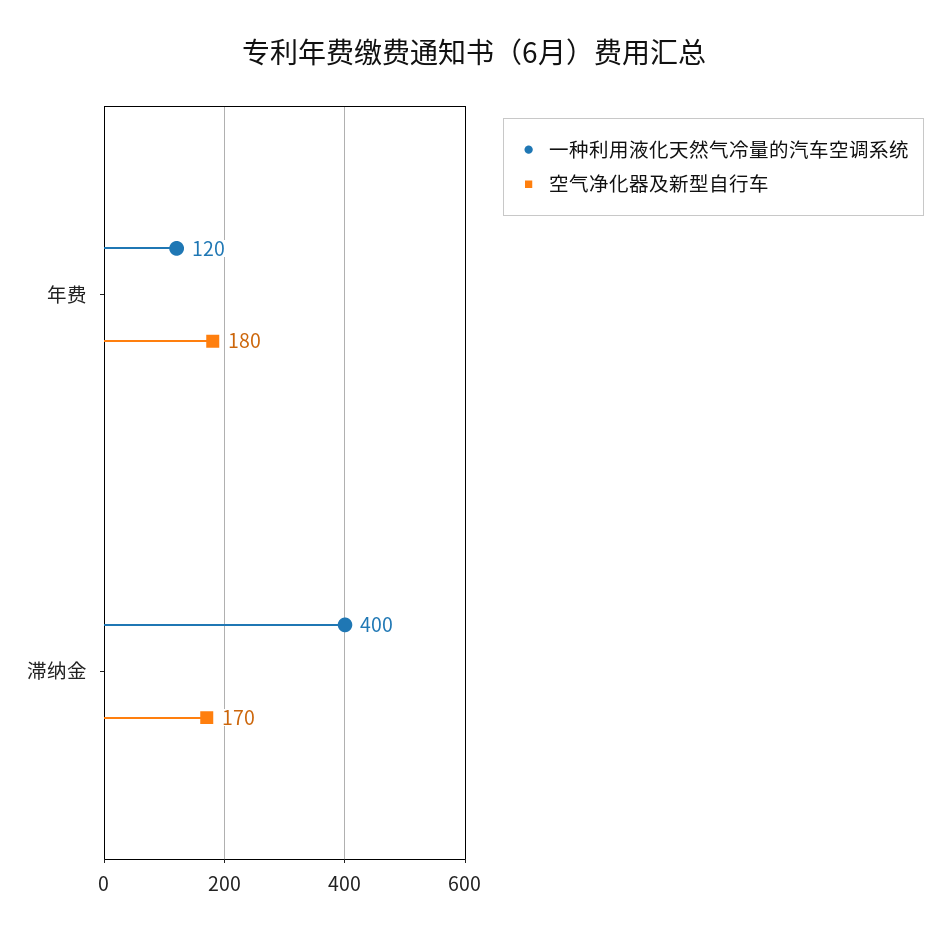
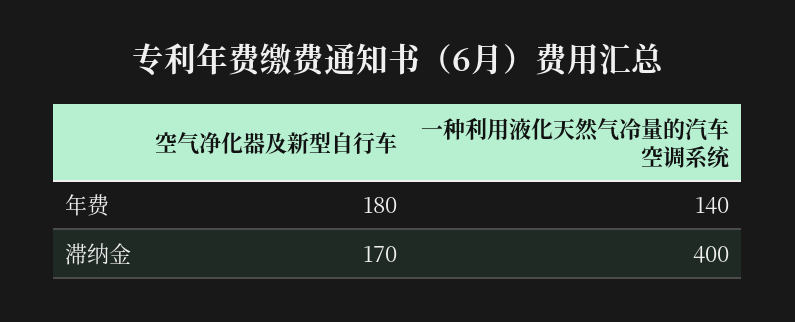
一种利用液化天然气冷量的汽车空调系统, 年费: 120 -> 140

